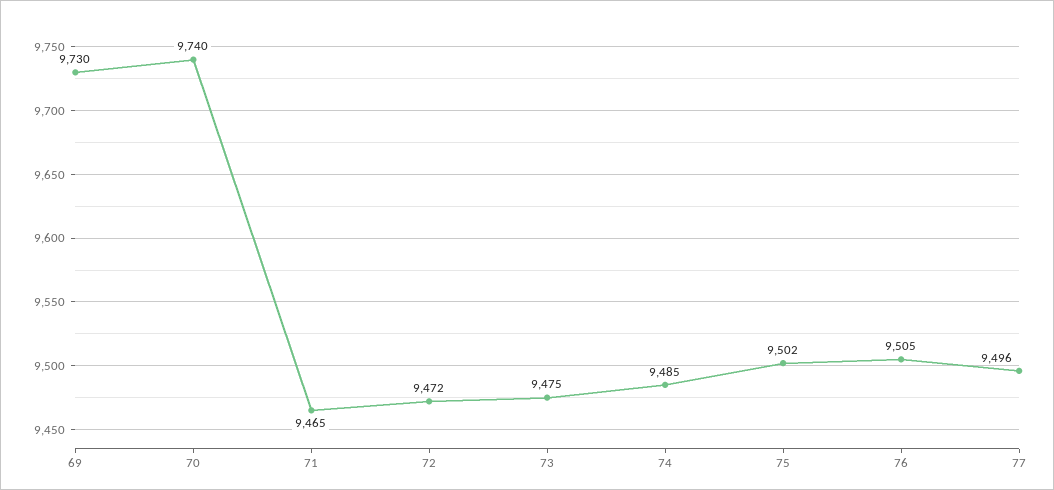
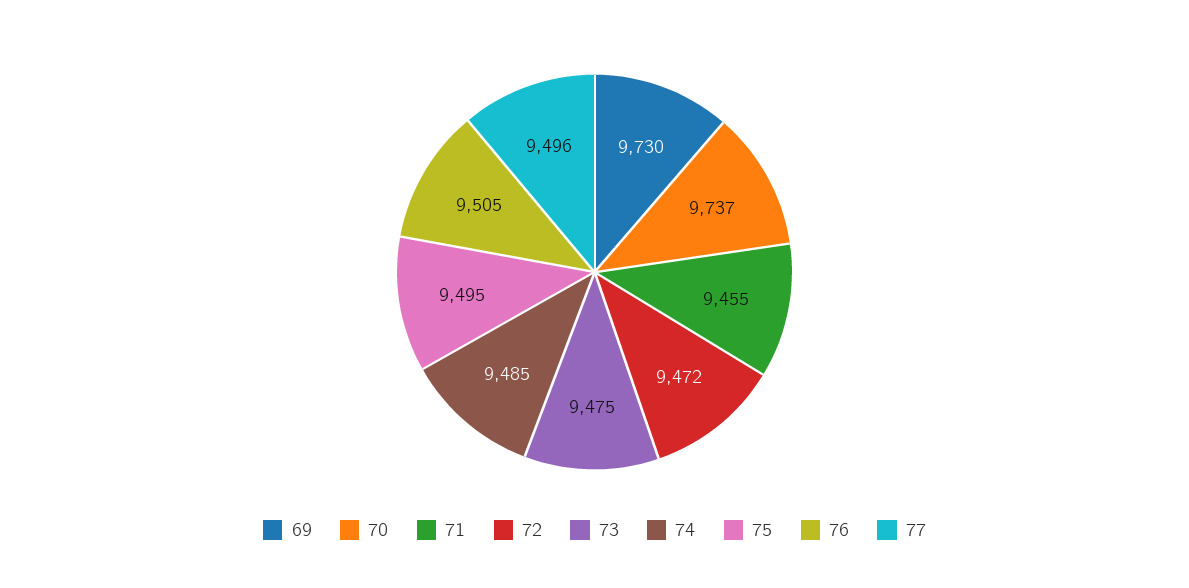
70: 9740 -> 9737
71: 9465 -> 9455
75: 9502 -> 9495

